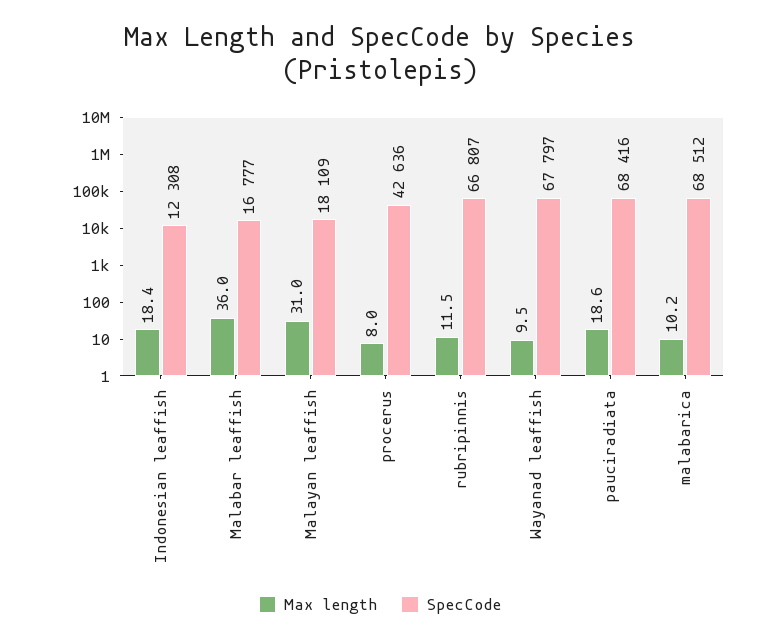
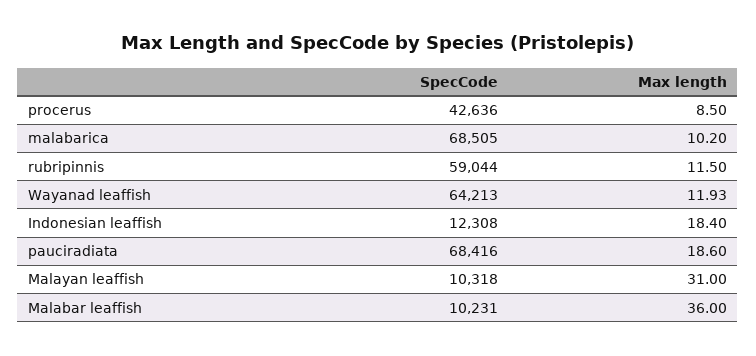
SpecCode, Malabar leaffish: 16777 -> 10231
SpecCode, Malayan leaffish: 18109 -> 10318
Max length, procerus: 8 -> 8.5
SpecCode, rubripinnis: 66807 -> 59044
Max length, Wayanad leaffish: 9.5 -> 11.93
SpecCode, Wayanad leaffish: 67797 -> 64213
SpecCode, malabarica: 68512 -> 68505

